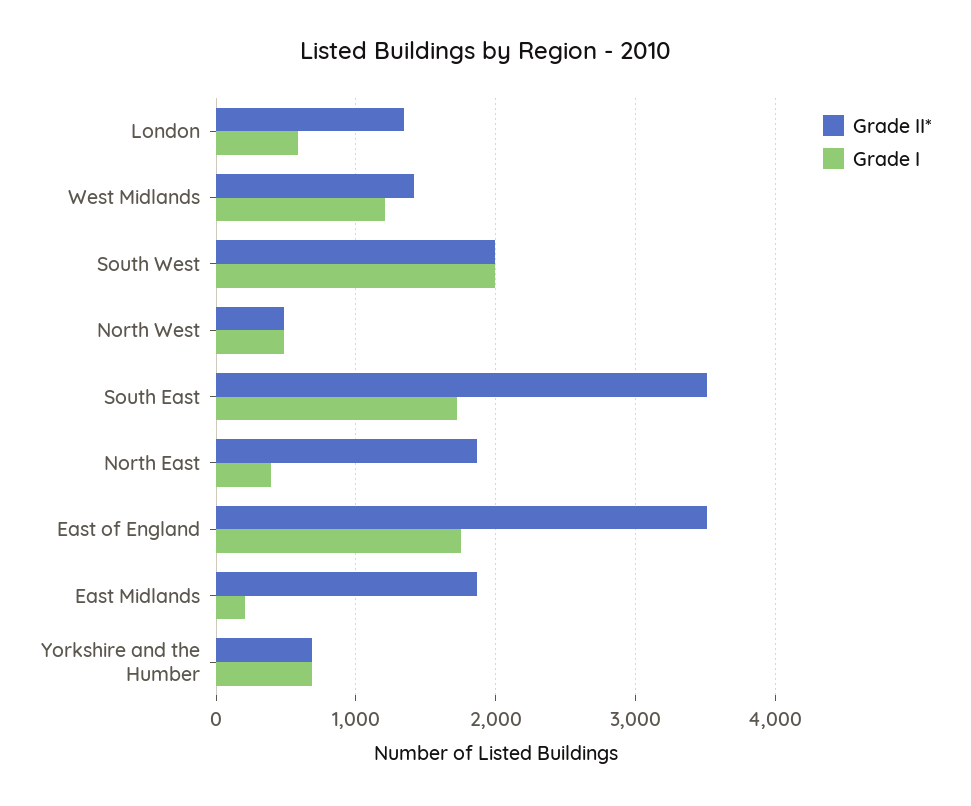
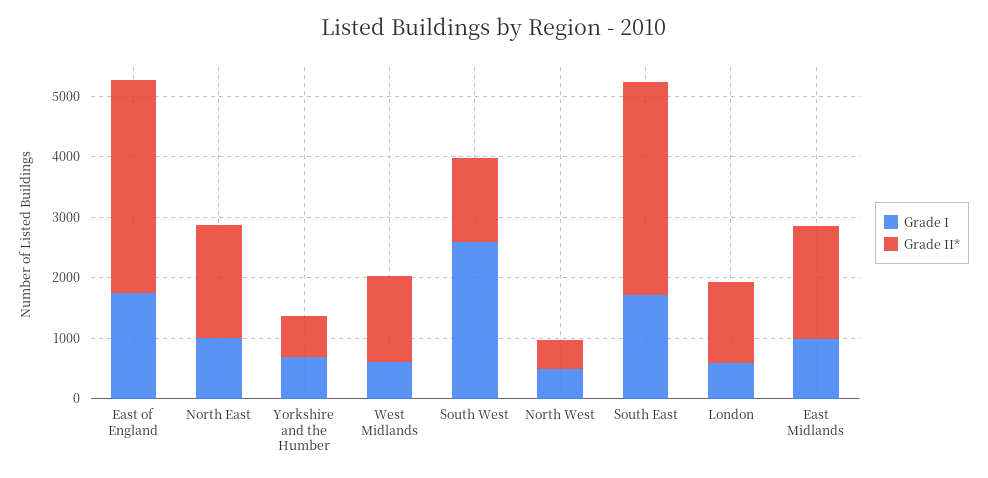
Grade I, West Midlands: 1200 -> 600
Grade II*, South West: 2000 -> 1400
Grade I, South West: 2000 -> 2600
Grade I, North East: 400 -> 1000
Grade I, East Midlands: 200 -> 1000

